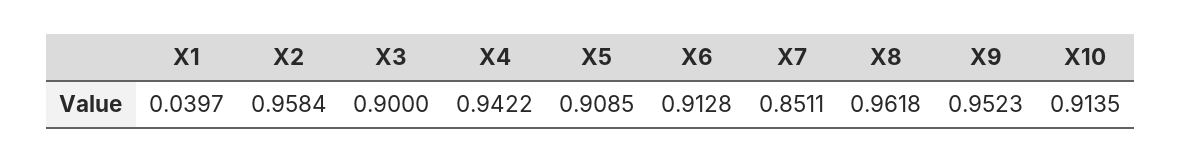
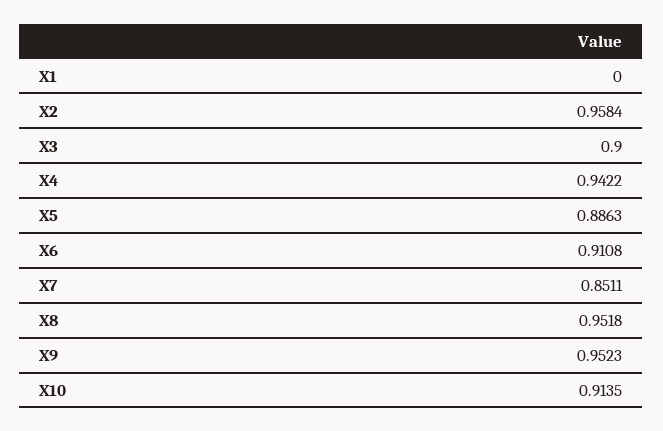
X1: 0.0397 -> 0
X5: 0.9085 -> 0.8863
X6: 0.9128 -> 0.9108
X8: 0.9618 -> 0.9518

